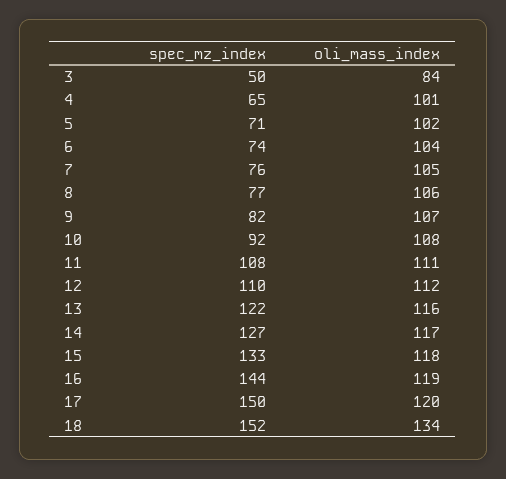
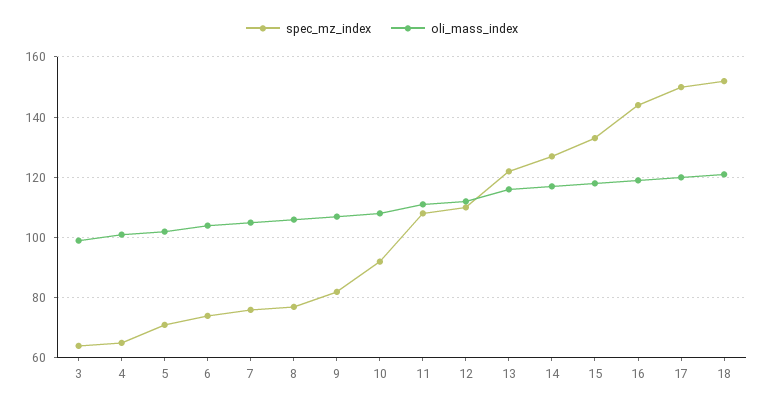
spec_mz_index, 3: 50 -> 65
oli_mass_index, 3: 84 -> 100
oli_mass_index, 18: 134 -> 120

